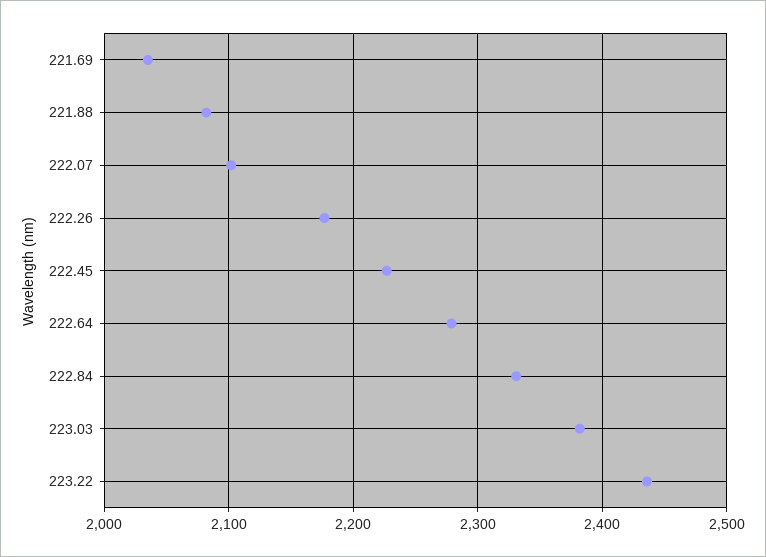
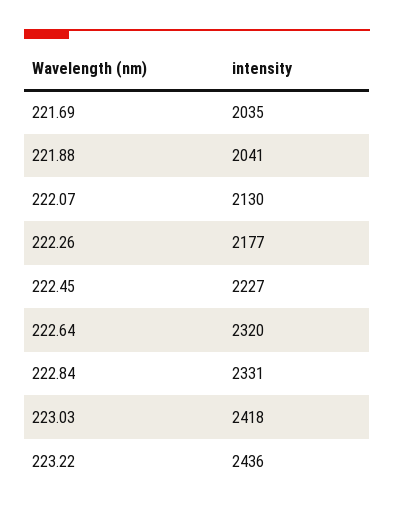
221.88: 2080 -> 2041
222.07: 2100 -> 2130
222.64: 2280 -> 2320
223.03: 2380 -> 2418

